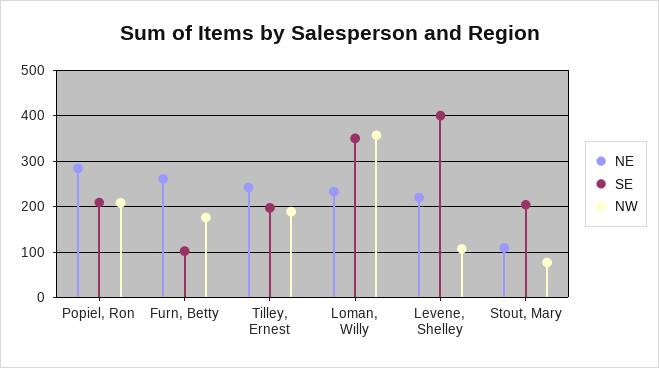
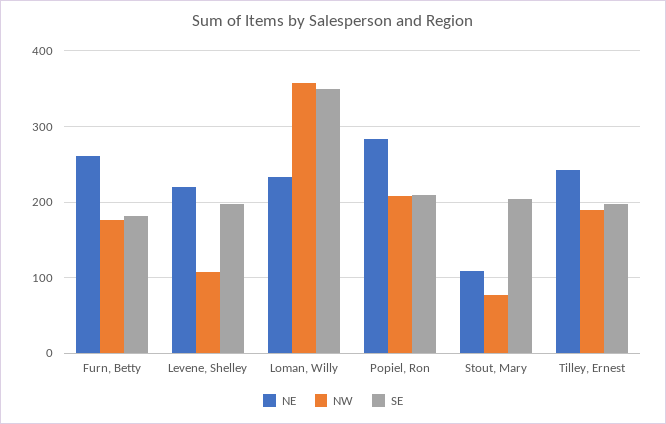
SE, Furn, Betty: 100 -> 180
SE, Levene, Shelley: 400 -> 200

